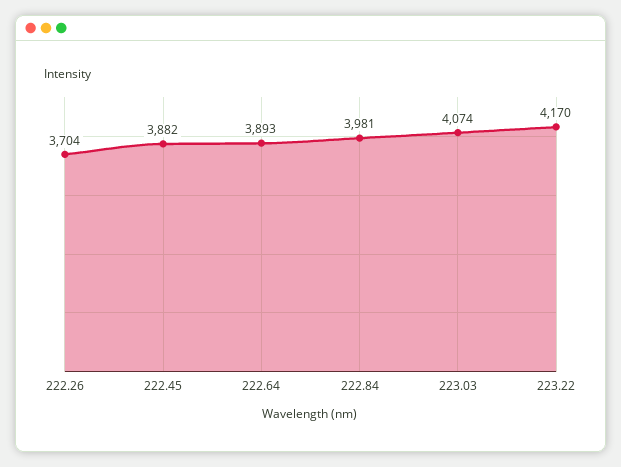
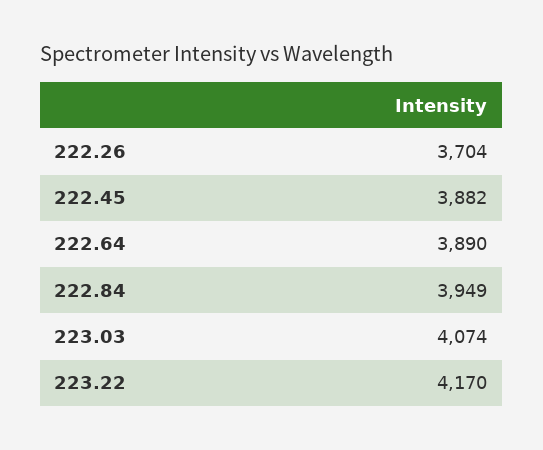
222.64: 3893 -> 3890
222.84: 3981 -> 3949

